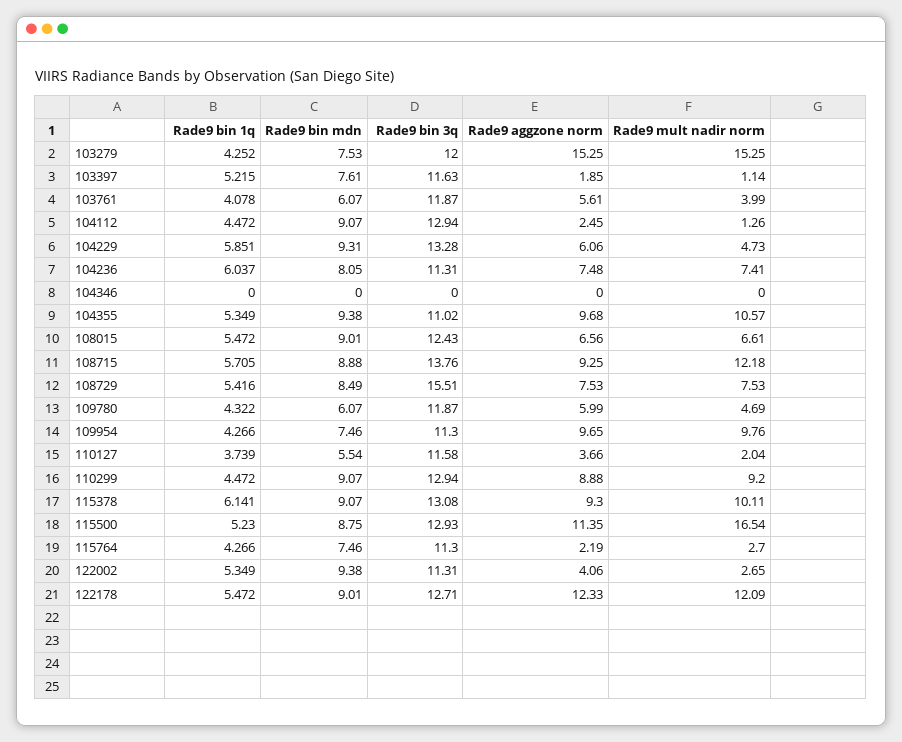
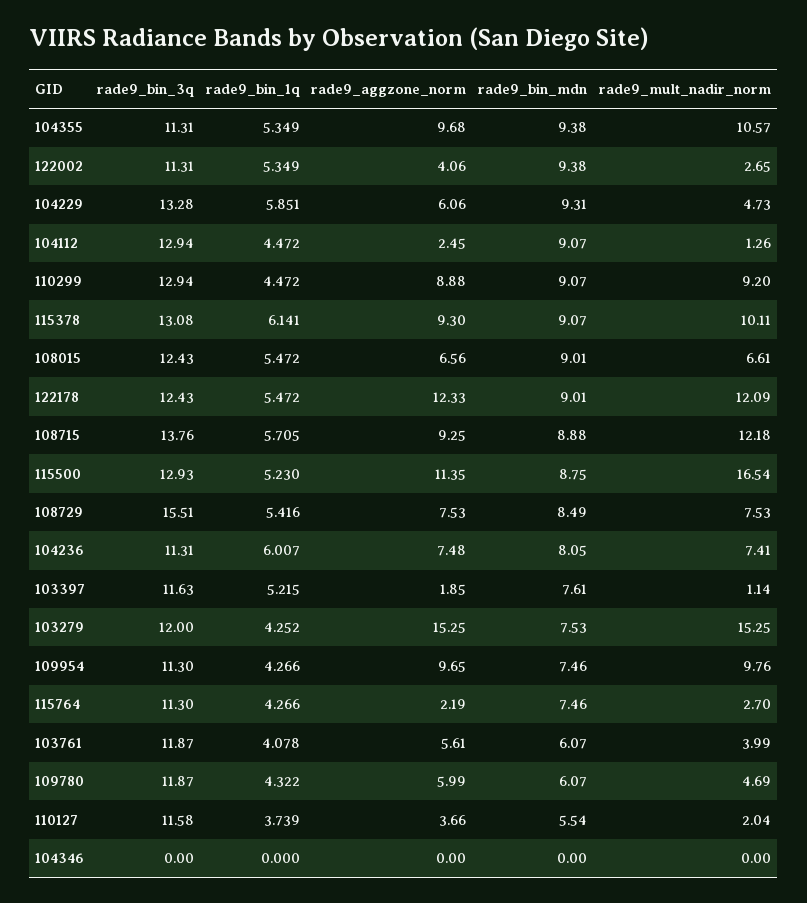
Rade9 bin 1q, 104236: 6.037 -> 6.007
Rade9 bin 3q, 104355: 11.02 -> 11.31
Rade9 bin 3q, 122178: 12.71 -> 12.43

